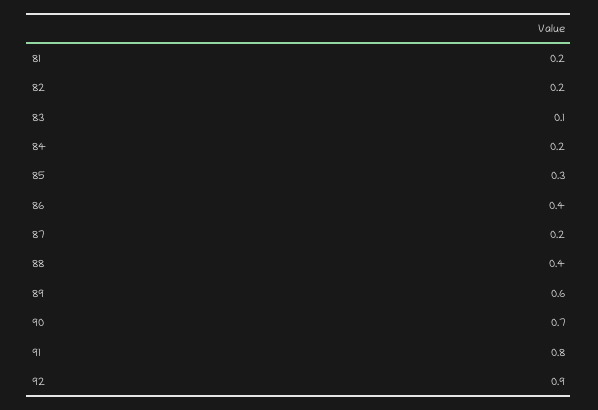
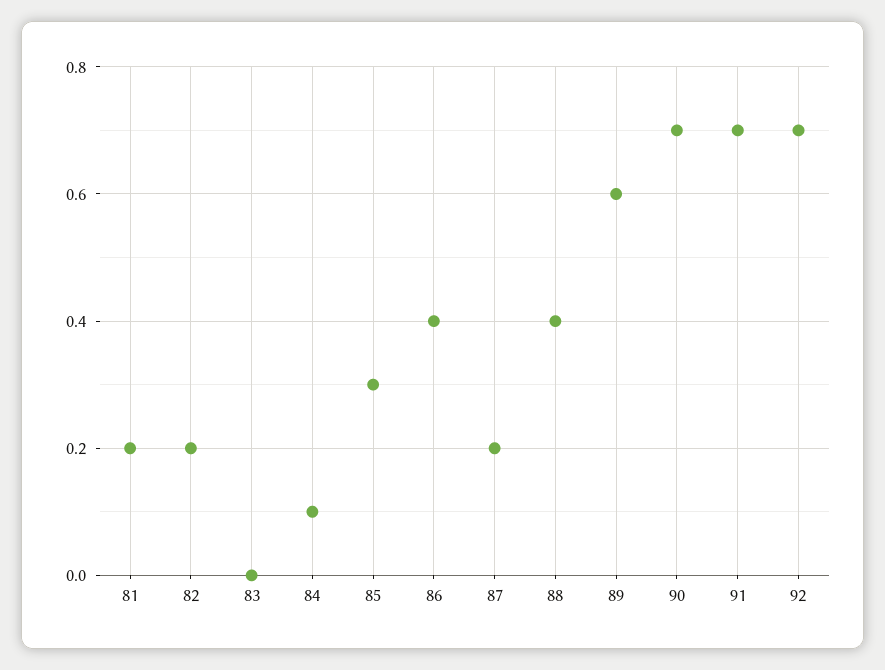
83: 0.1 -> 0
84: 0.2 -> 0.1
91: 0.8 -> 0.7
92: 0.9 -> 0.7

